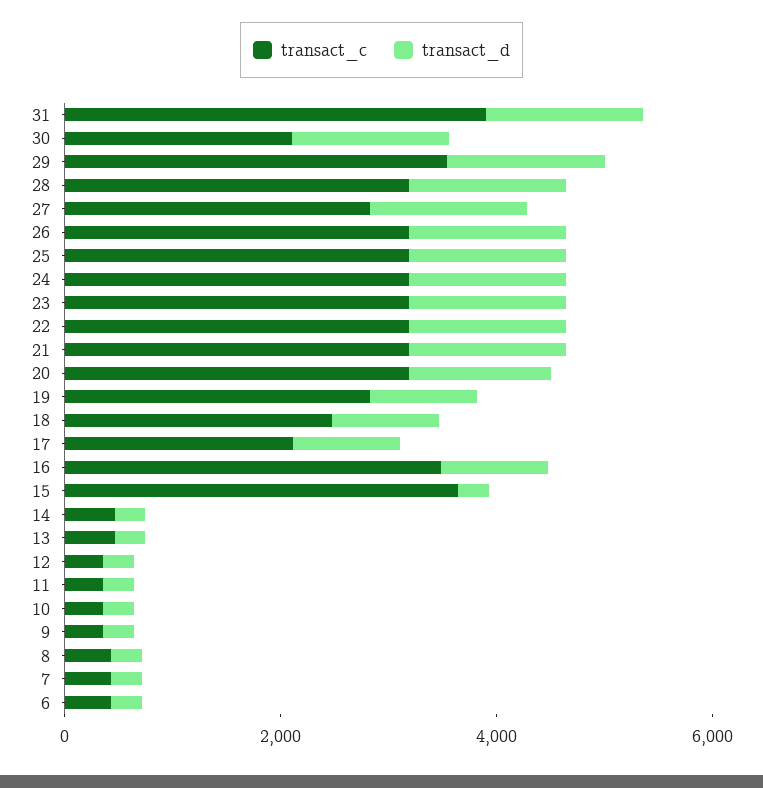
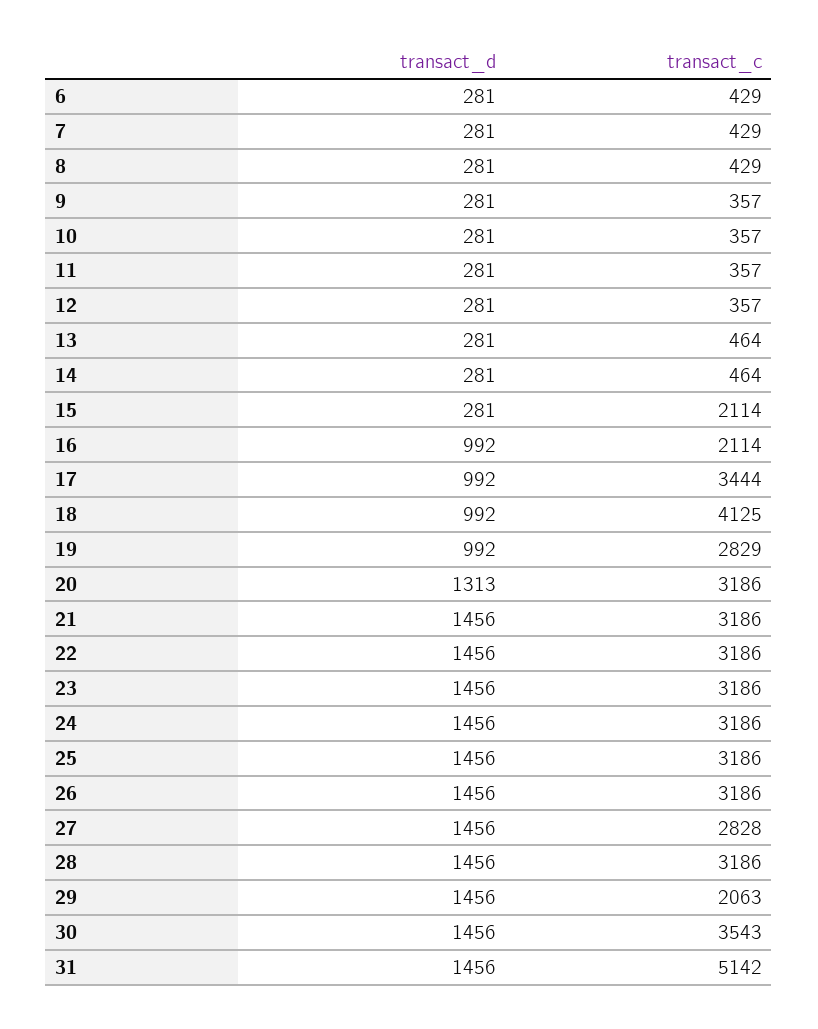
transact_c, 31: 4000 -> 5142
transact_c, 30: 2000 -> 3543
transact_c, 29: 3500 -> 2063
transact_c, 18: 2500 -> 4125
transact_c, 17: 2000 -> 3444
transact_c, 16: 3500 -> 2114
transact_c, 15: 3500 -> 2114

